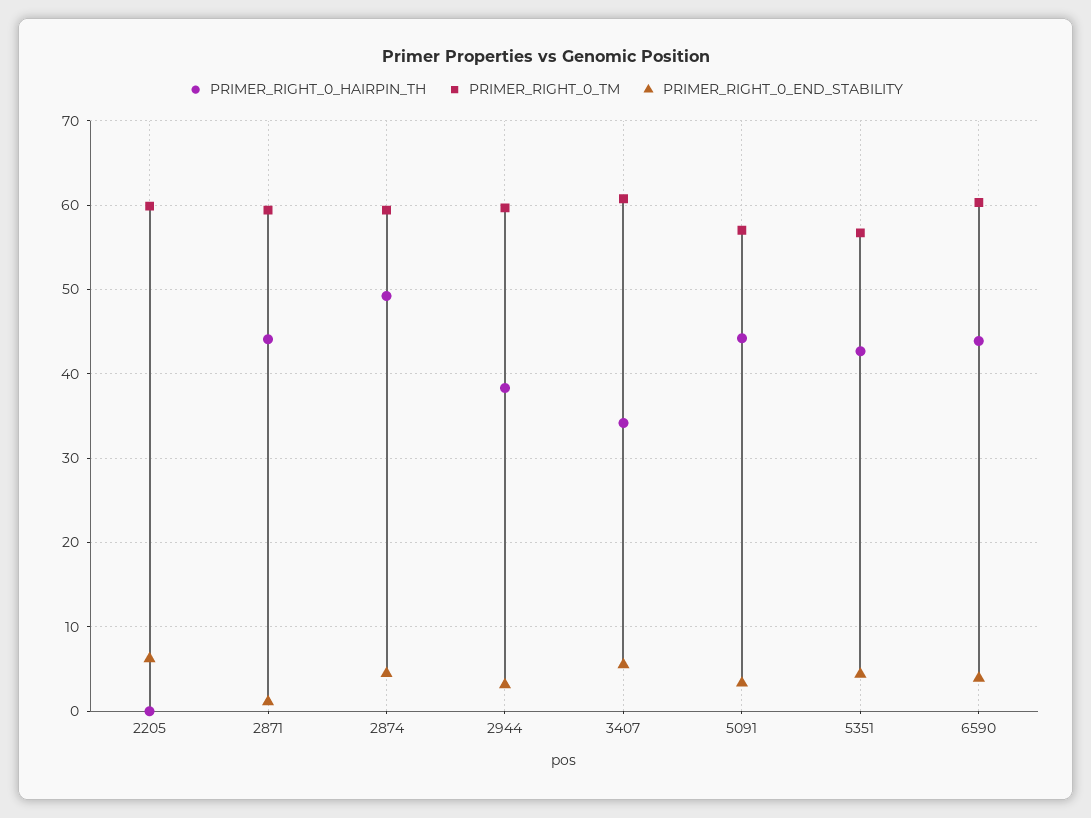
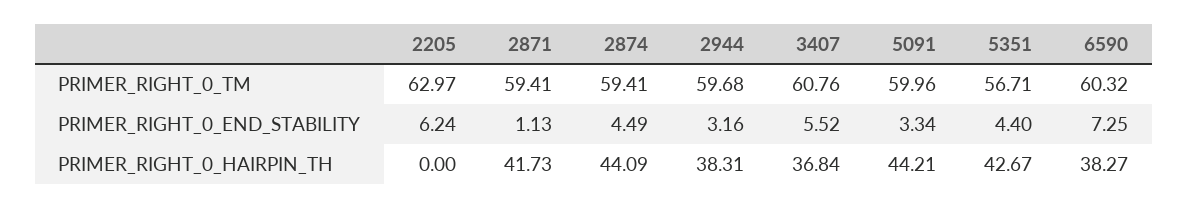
PRIMER_RIGHT_0_TM, 2205: 60 -> 62.97
PRIMER_RIGHT_0_HAIRPIN_TH, 2871: 44 -> 41.73
PRIMER_RIGHT_0_HAIRPIN_TH, 2874: 49 -> 44.09
PRIMER_RIGHT_0_HAIRPIN_TH, 3407: 34 -> 36.84
PRIMER_RIGHT_0_TM, 5091: 57 -> 59.96
PRIMER_RIGHT_0_HAIRPIN_TH, 6590: 44 -> 38.27
PRIMER_RIGHT_0_END_STABILITY, 6590: 4 -> 7.25

